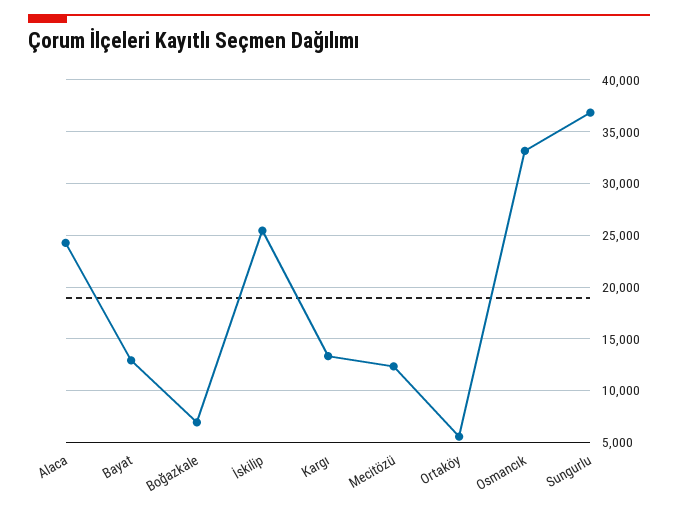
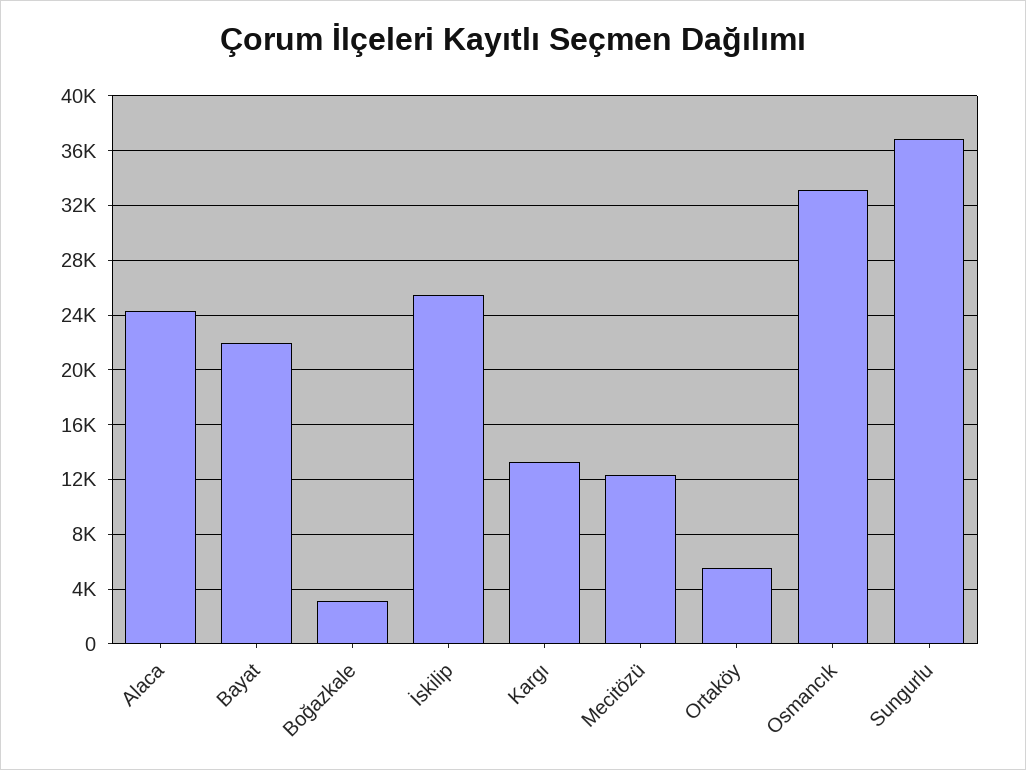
Bayat: 13000 -> 22000
Boğazkale: 7000 -> 3000

